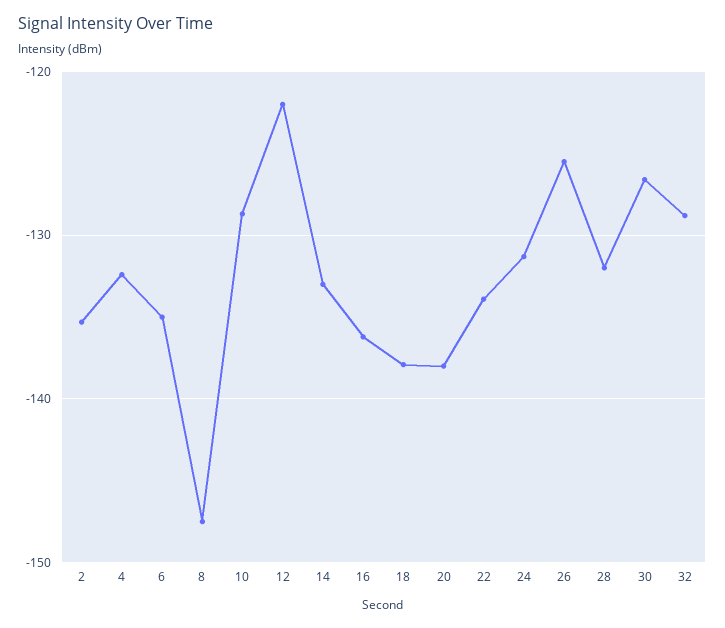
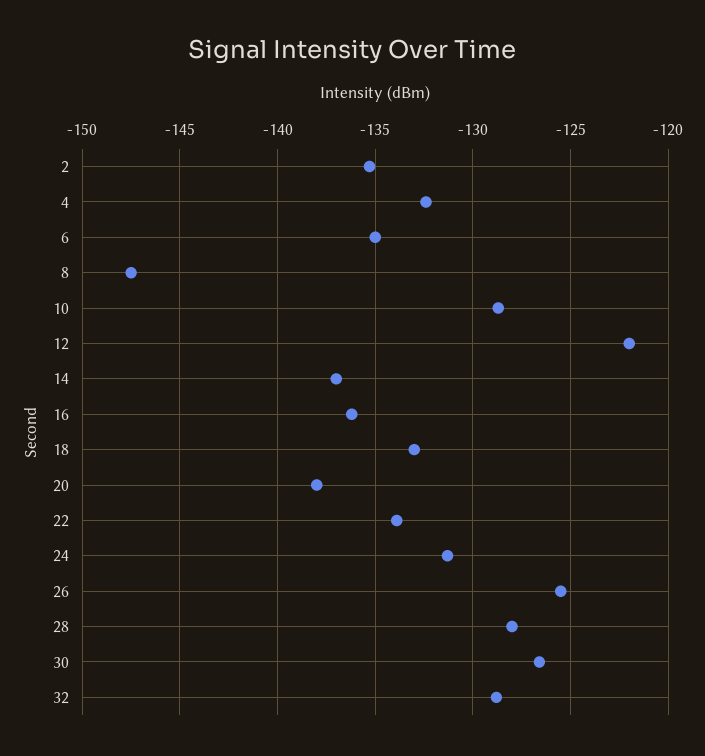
14: -133 -> -137
18: -138 -> -133
28: -132 -> -128

